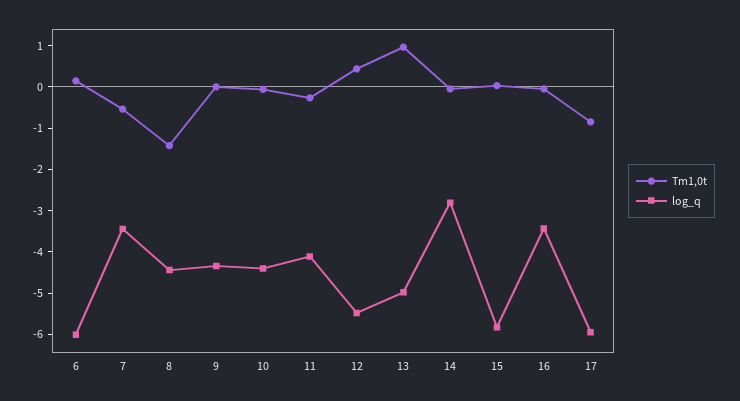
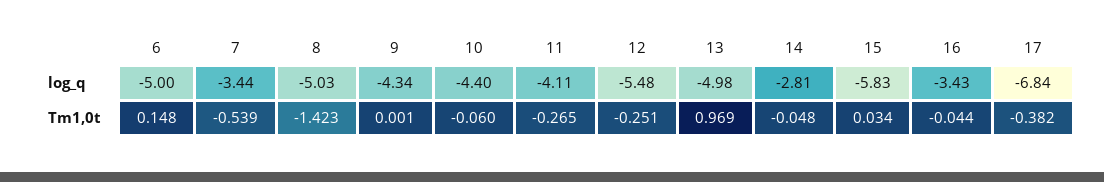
log_q, 6: -6 -> -5
log_q, 8: -4.4 -> -5.03
Tm1,0t, 12: 0.4 -> -0.251
Tm1,0t, 17: -0.8 -> -0.382
log_q, 17: -6 -> -6.84

